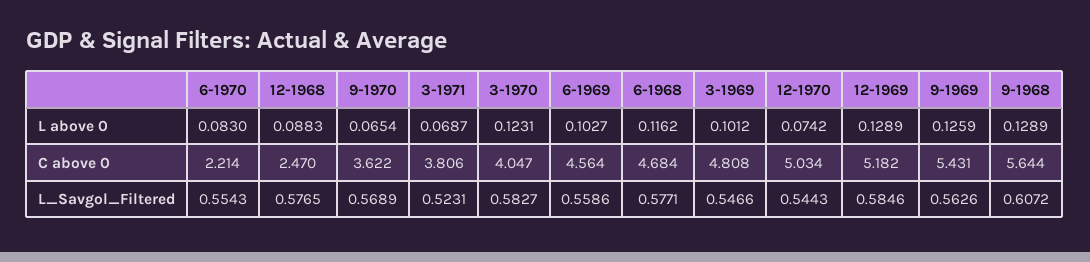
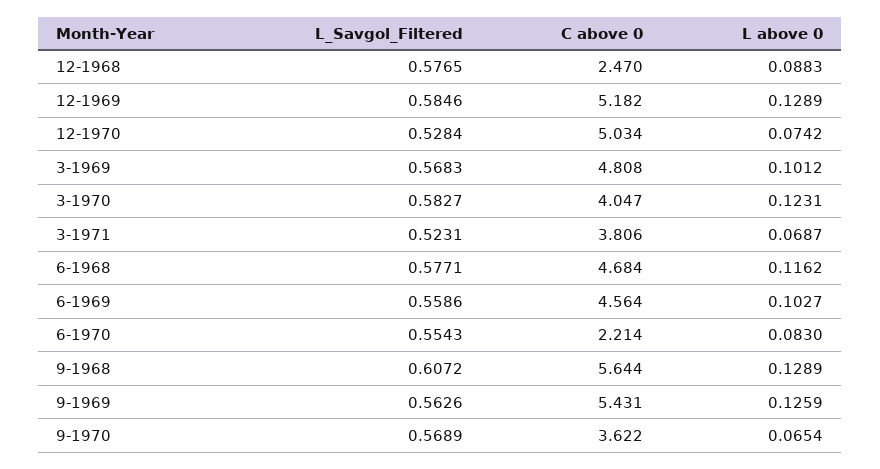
3-1969, L_Savgol_Filtered: 0.5466 -> 0.5683
12-1970, L_Savgol_Filtered: 0.5443 -> 0.5284

